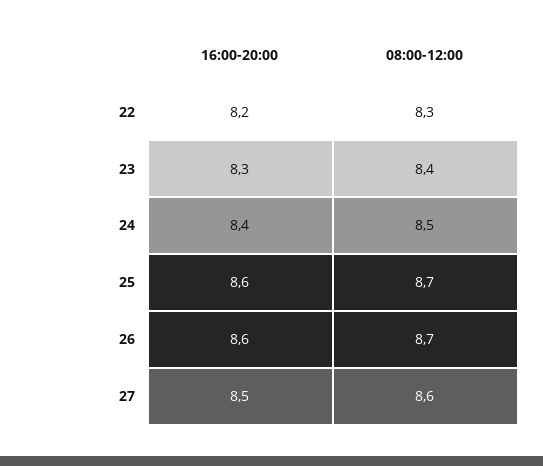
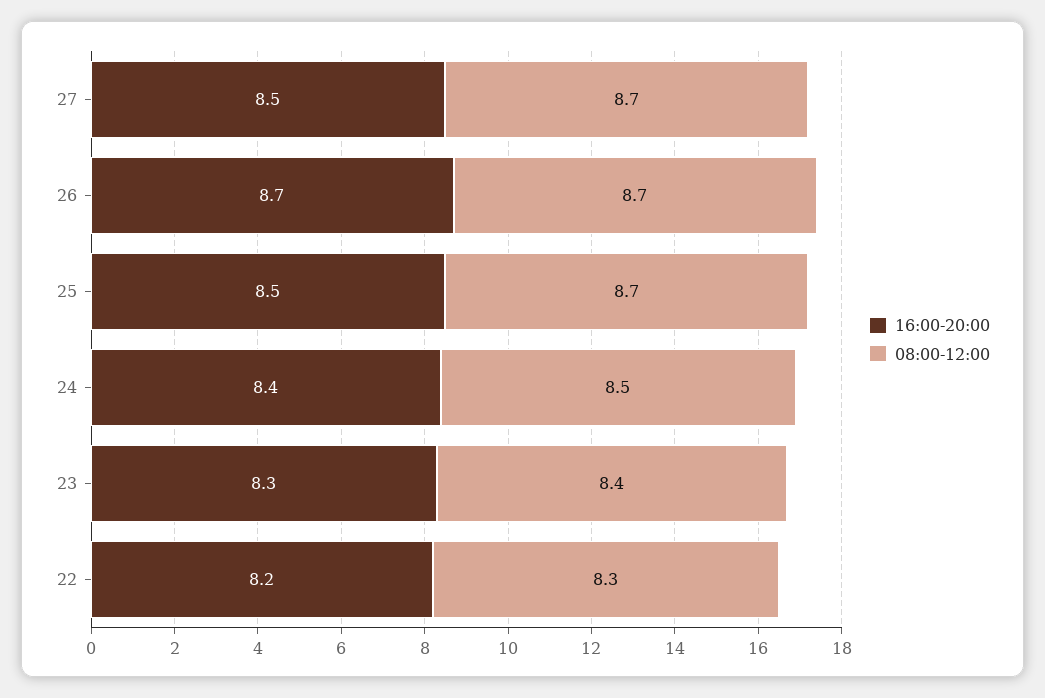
16:00-20:00, 25: 8.6 -> 8.5
16:00-20:00, 26: 8.6 -> 8.7
08:00-12:00, 27: 8.6 -> 8.7

